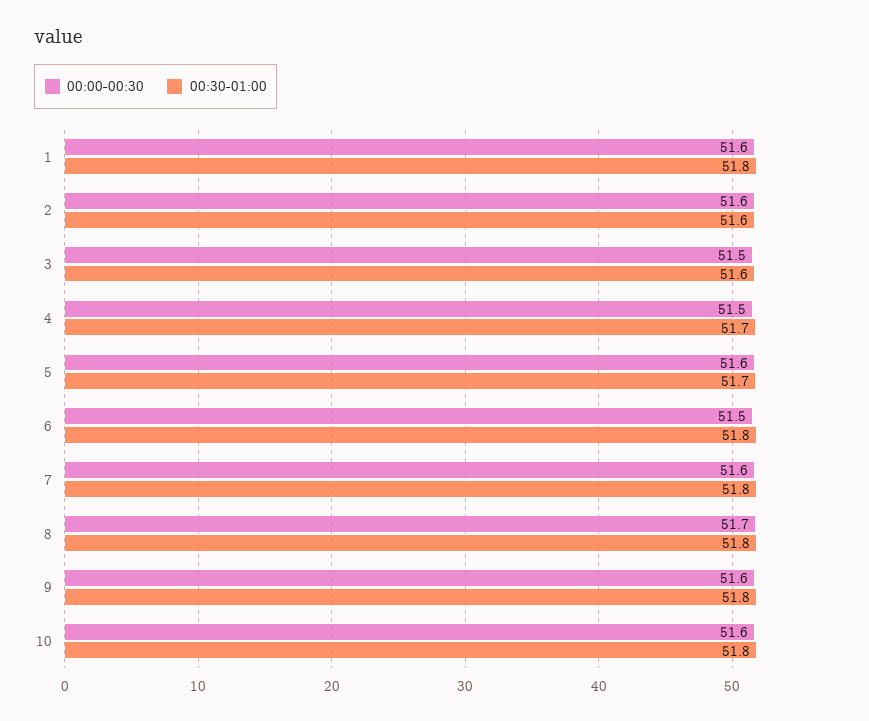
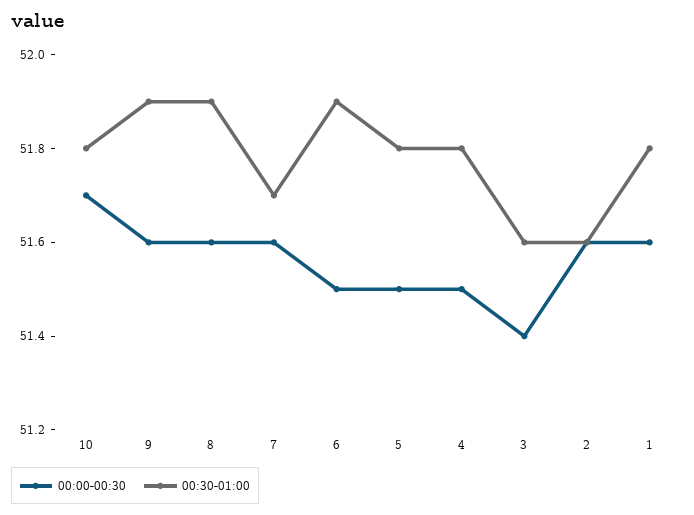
00:00-00:30, 3: 51.5 -> 51.4
00:30-01:00, 4: 51.7 -> 51.8
00:00-00:30, 5: 51.6 -> 51.5
00:30-01:00, 5: 51.7 -> 51.8
00:30-01:00, 6: 51.8 -> 51.9
00:30-01:00, 7: 51.8 -> 51.7
00:00-00:30, 8: 51.7 -> 51.6
00:30-01:00, 8: 51.8 -> 51.9
00:30-01:00, 9: 51.8 -> 51.9
00:00-00:30, 10: 51.6 -> 51.7

